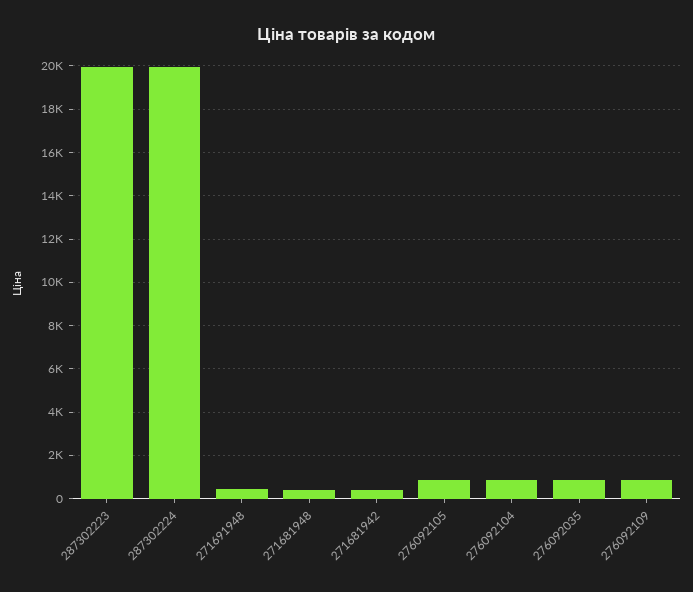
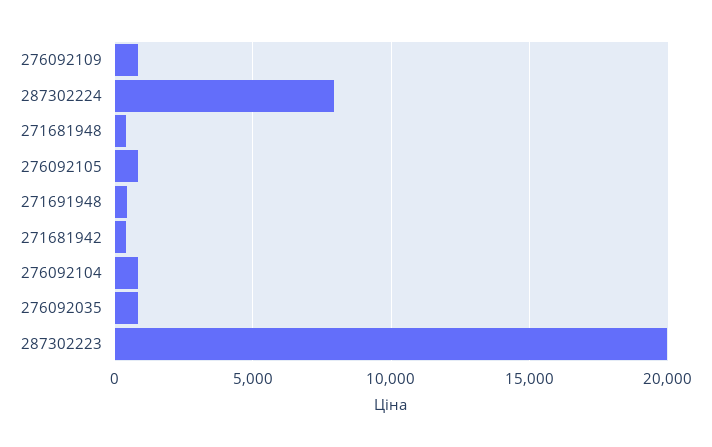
287302224: 20000 -> 8000

